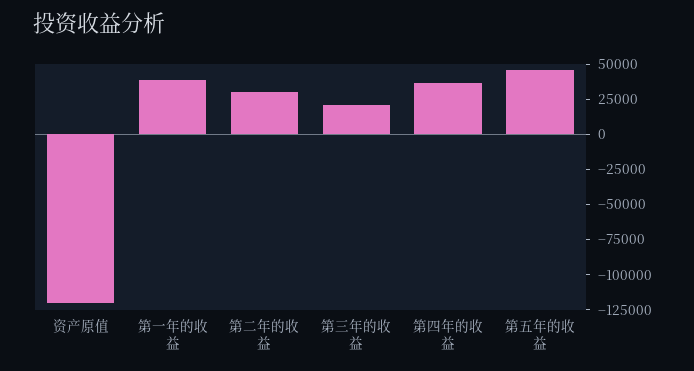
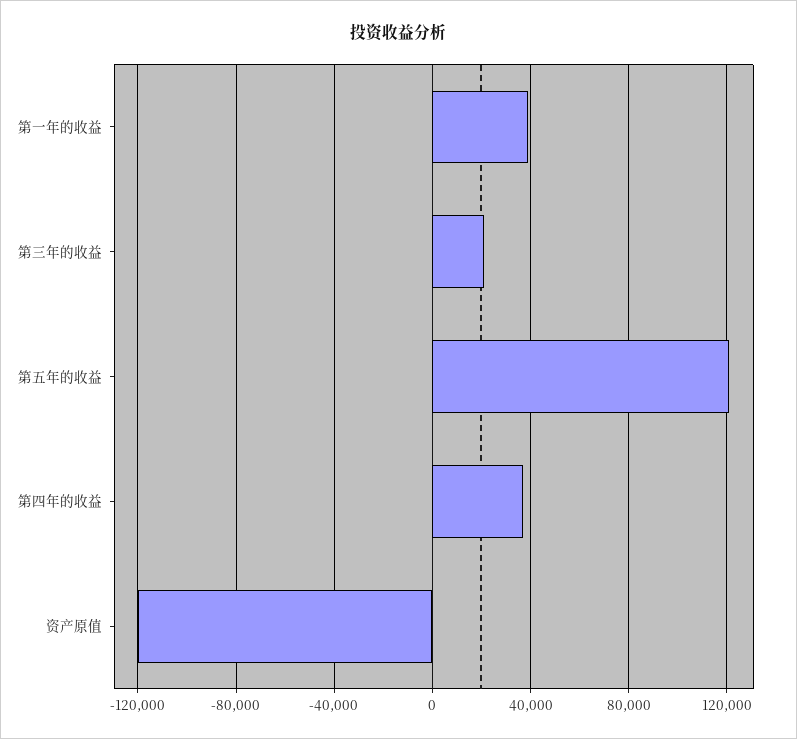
第二年的收益: 25000 -> none
第五年的收益: 50000 -> 120000

